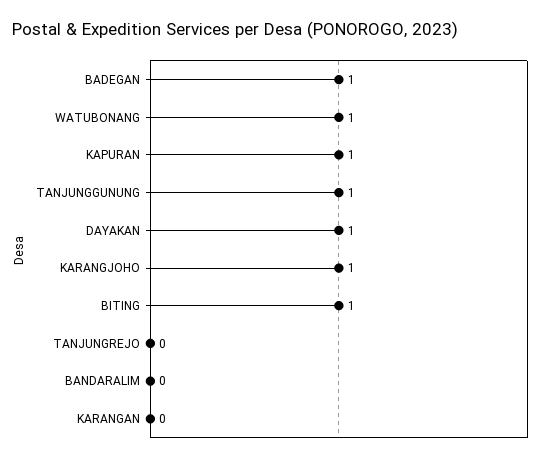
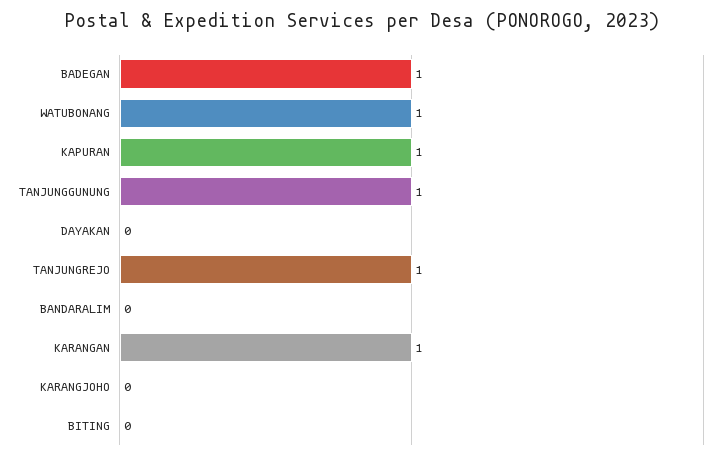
DAYAKAN: 1 -> 0
KARANGJOHO: 1 -> 0
BITING: 1 -> 0
TANJUNGREJO: 0 -> 1
KARANGAN: 0 -> 1

